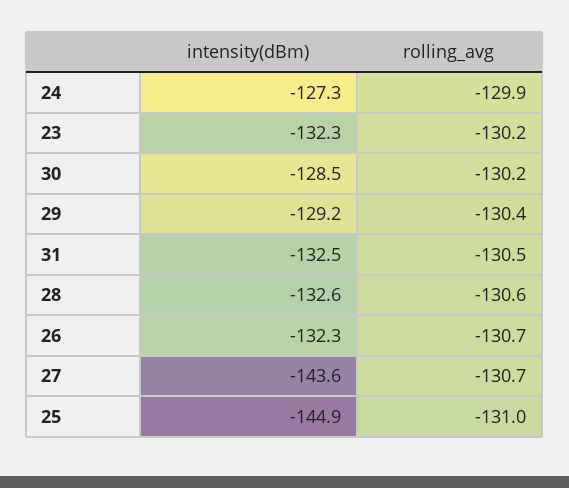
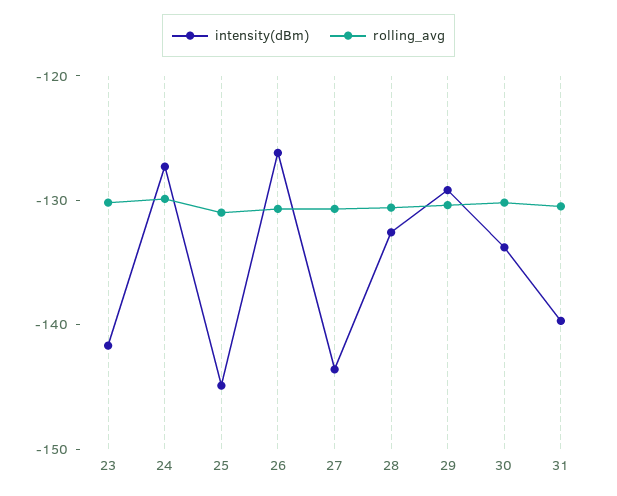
intensity(dBm), 23: -132.3 -> -142
intensity(dBm), 30: -128.5 -> -134
intensity(dBm), 31: -132.5 -> -140
intensity(dBm), 26: -132.3 -> -126

